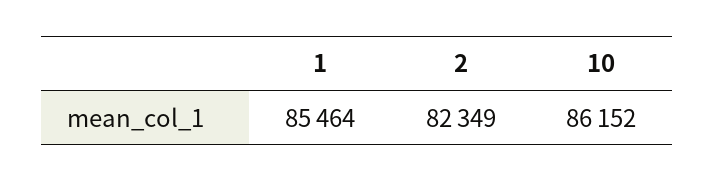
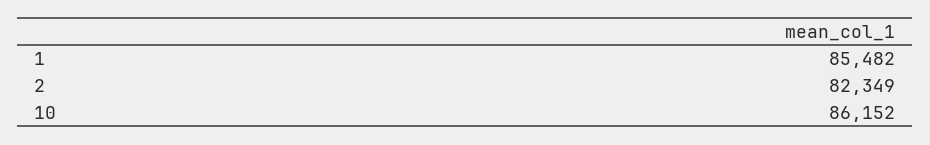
1: 85464 -> 85482

